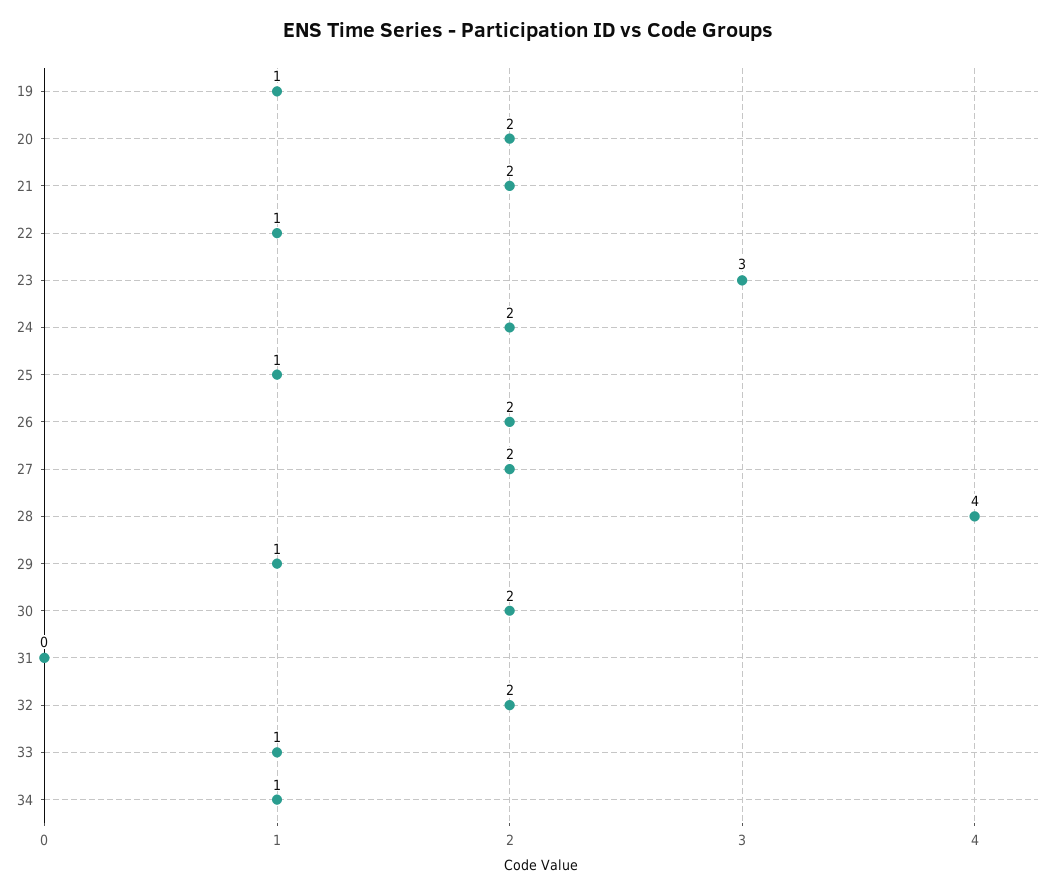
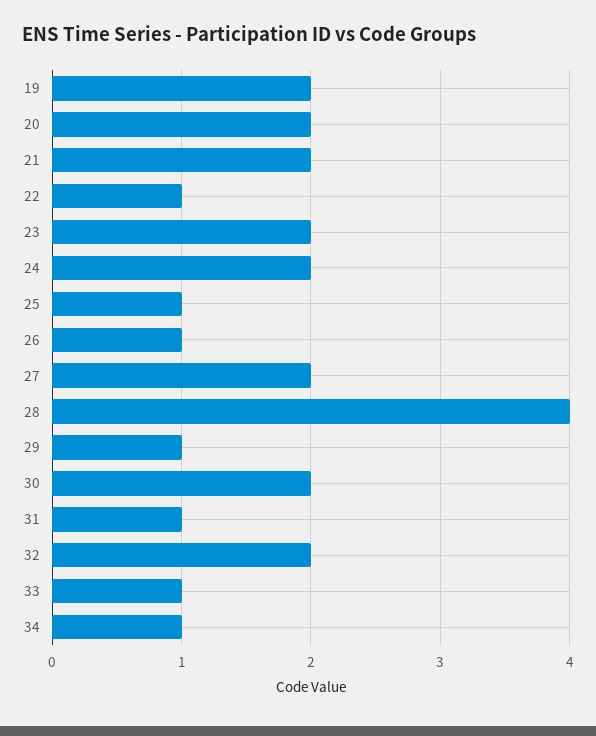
19: 1 -> 2
23: 3 -> 2
26: 2 -> 1
31: 0 -> 1

